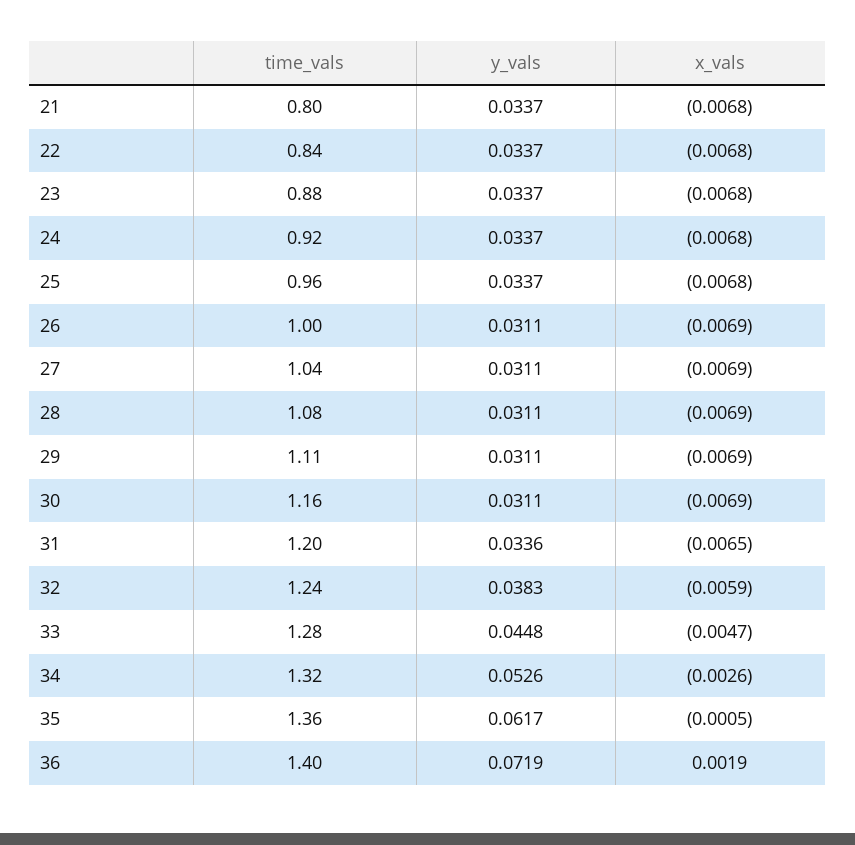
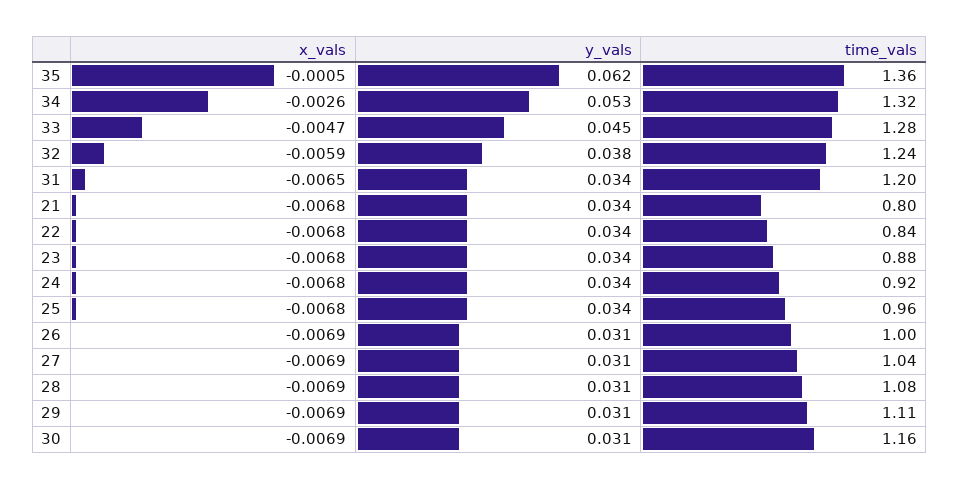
time_vals, 36: 1.4 -> none
y_vals, 36: 0.0719 -> none
x_vals, 36: 0.0019 -> none

